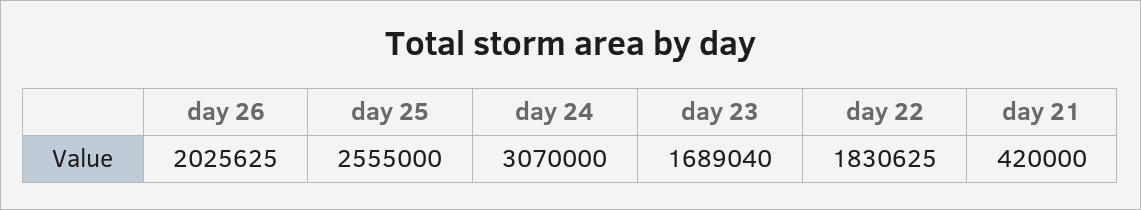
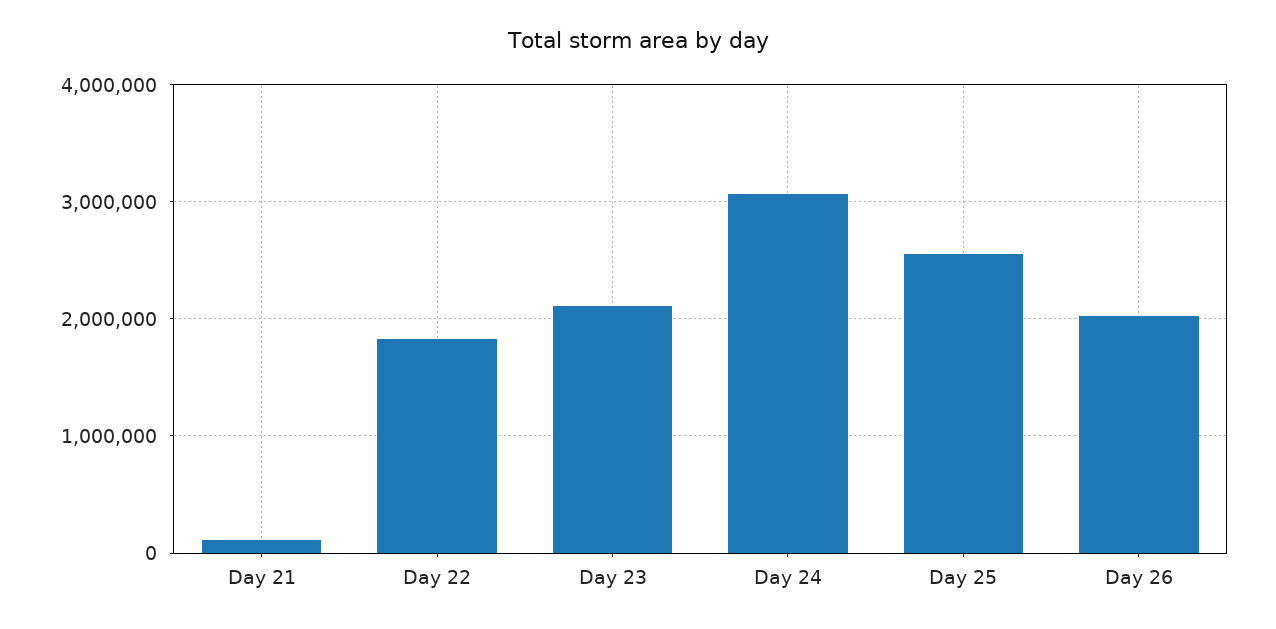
day 23: 1689040 -> 2100000
day 21: 420000 -> 100000

